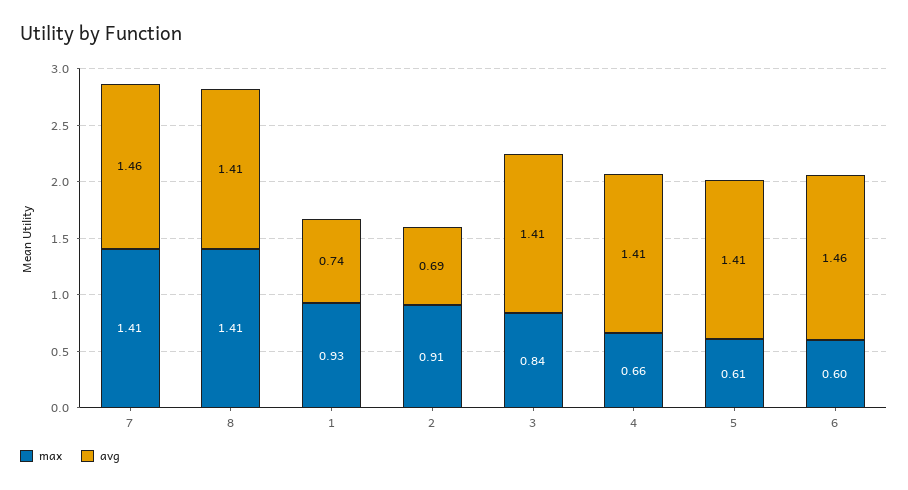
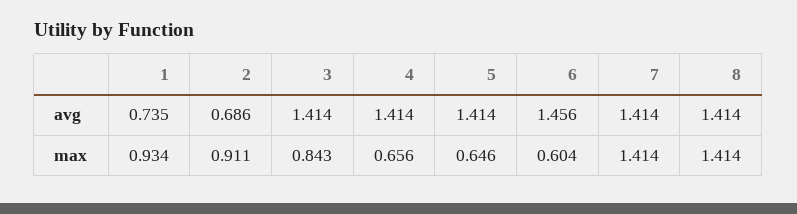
avg, 7: 1.46 -> 1.414
max, 5: 0.61 -> 0.646

